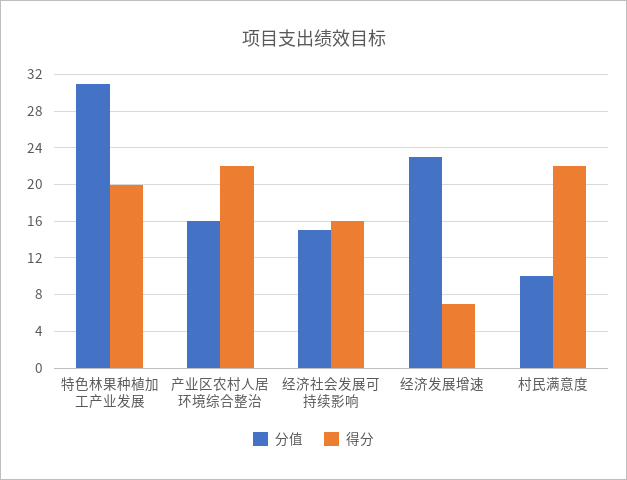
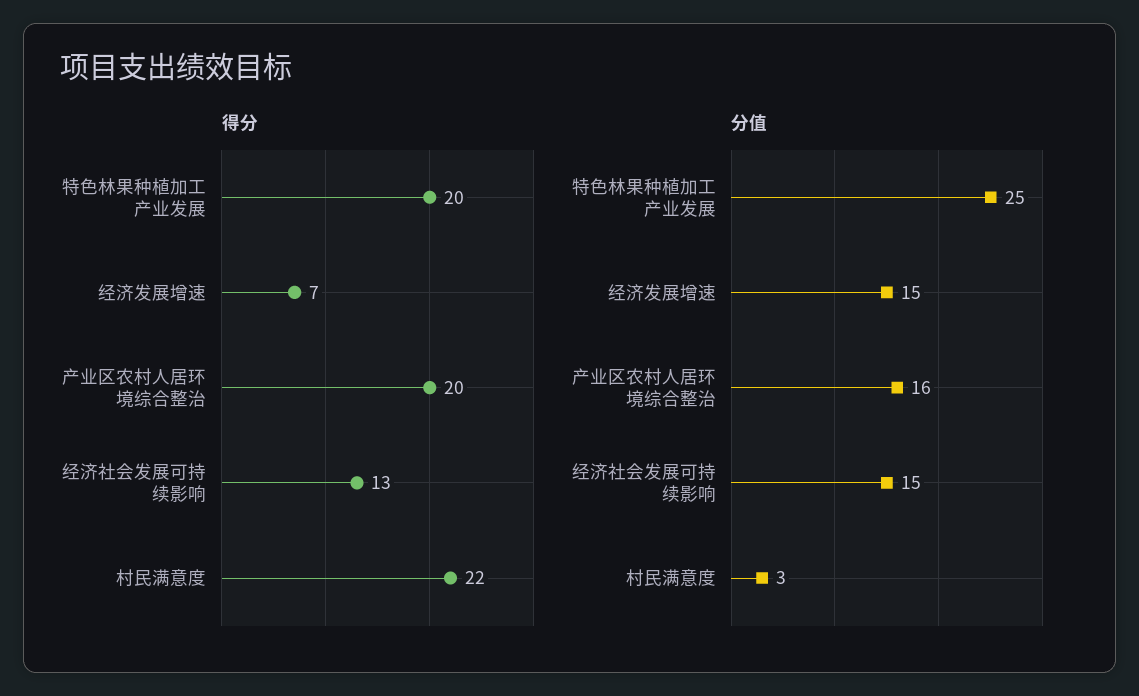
分值, 特色林果种植加工产业发展: 31 -> 25
得分, 产业区农村人居环境综合整治: 22 -> 20
得分, 经济社会发展可持续影响: 16 -> 13
分值, 经济发展增速: 23 -> 15
分值, 村民满意度: 10 -> 3

